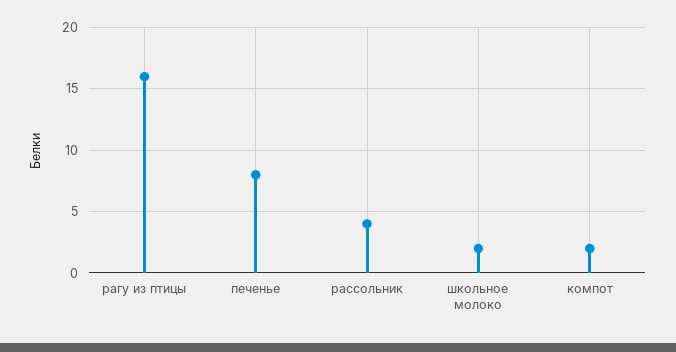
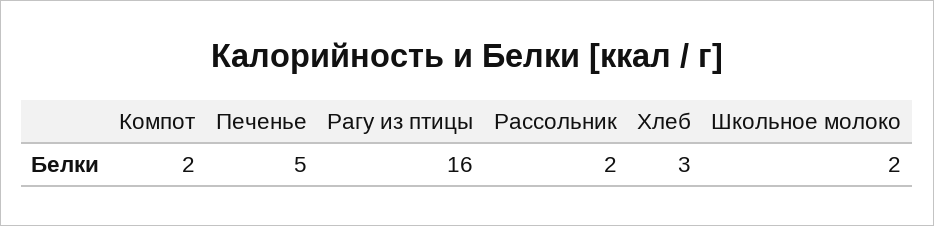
печенье: 8 -> 5
рассольник: 4 -> 2
Хлеб: none -> 3

